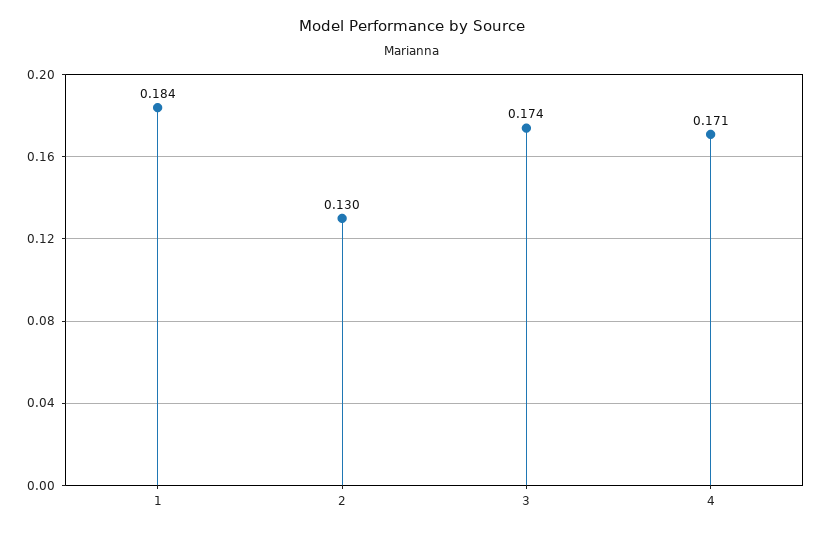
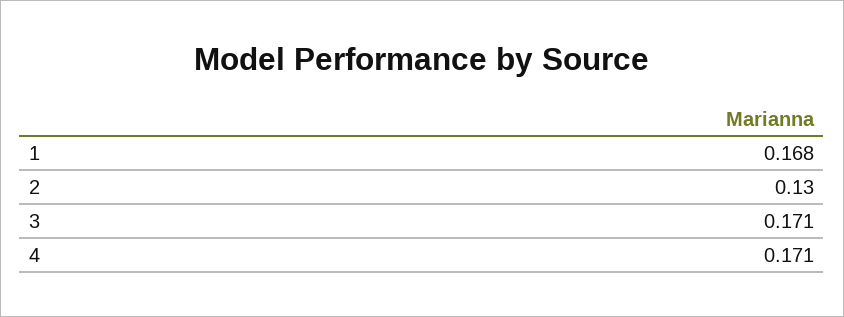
1: 0.184 -> 0.168
3: 0.174 -> 0.171

